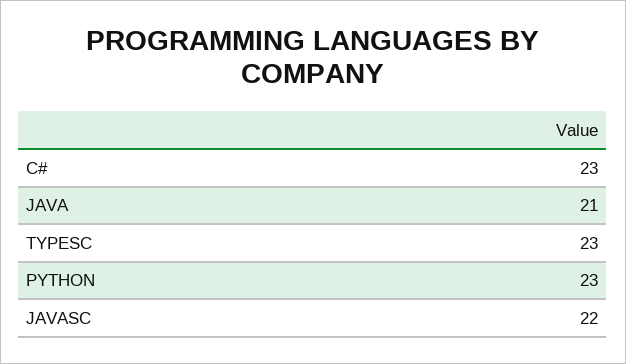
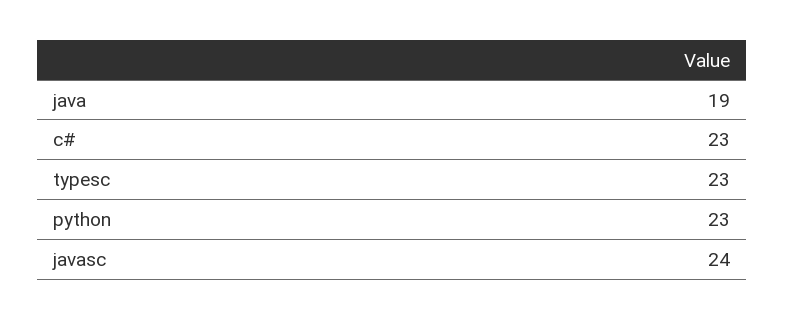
JAVA: 21 -> 19
JAVASC: 22 -> 24

